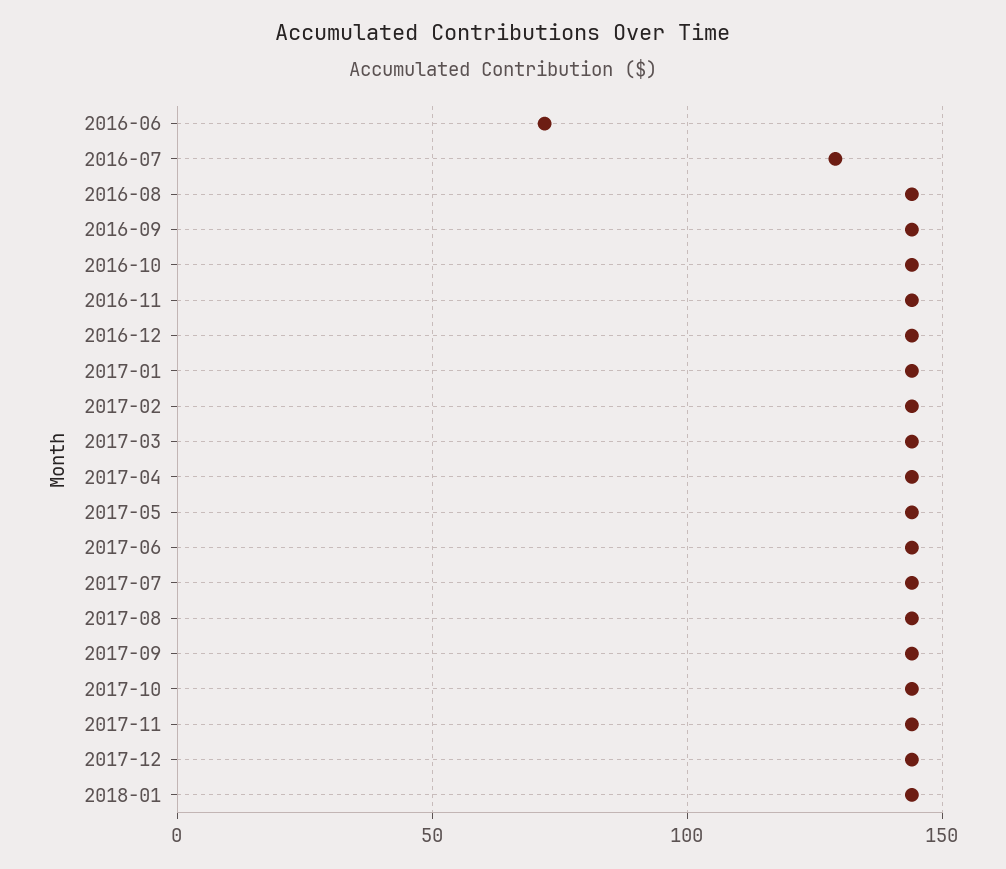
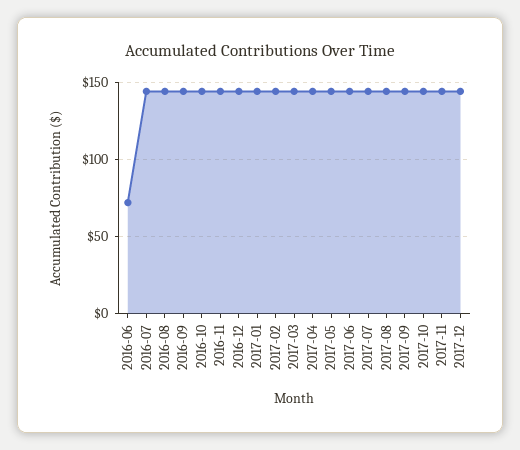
2016-07: 130 -> 145
2018-01: 145 -> none

